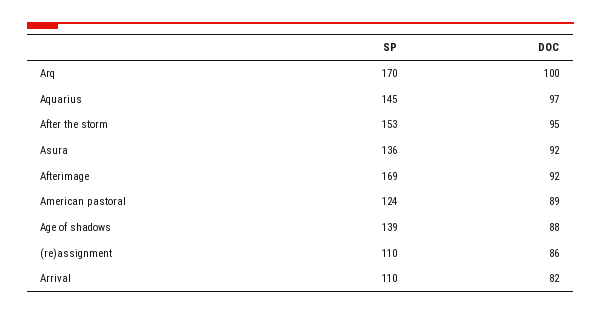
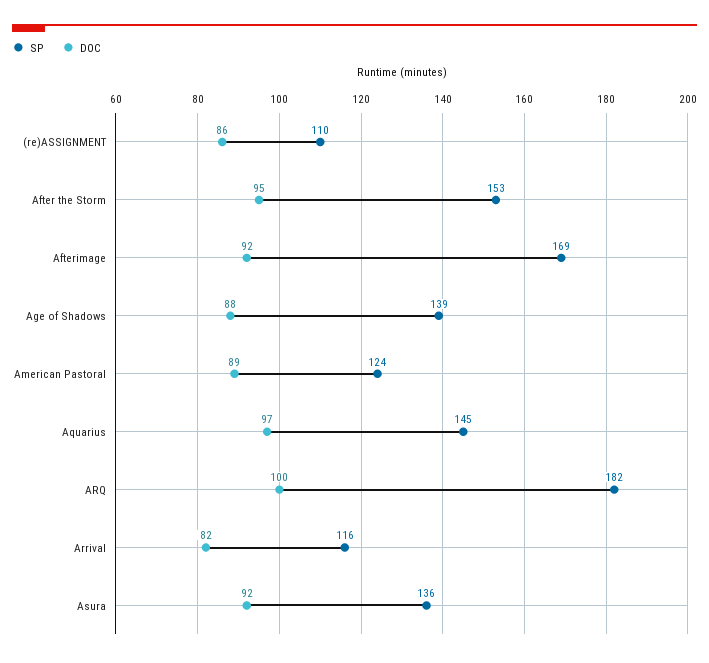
SP, Arq: 170 -> 182
SP, Arrival: 110 -> 116

